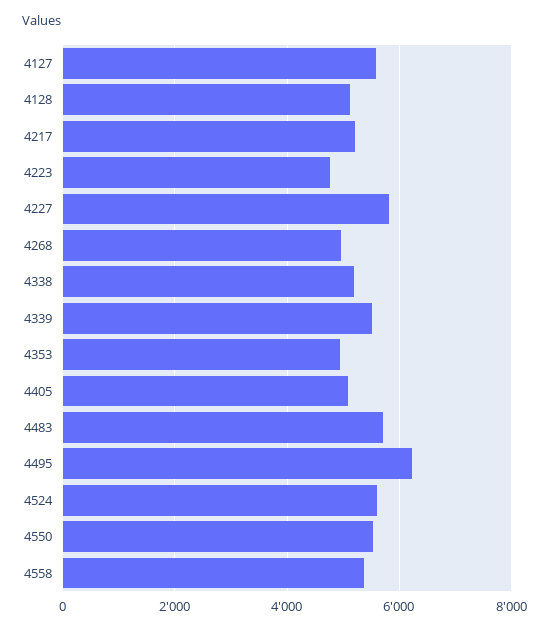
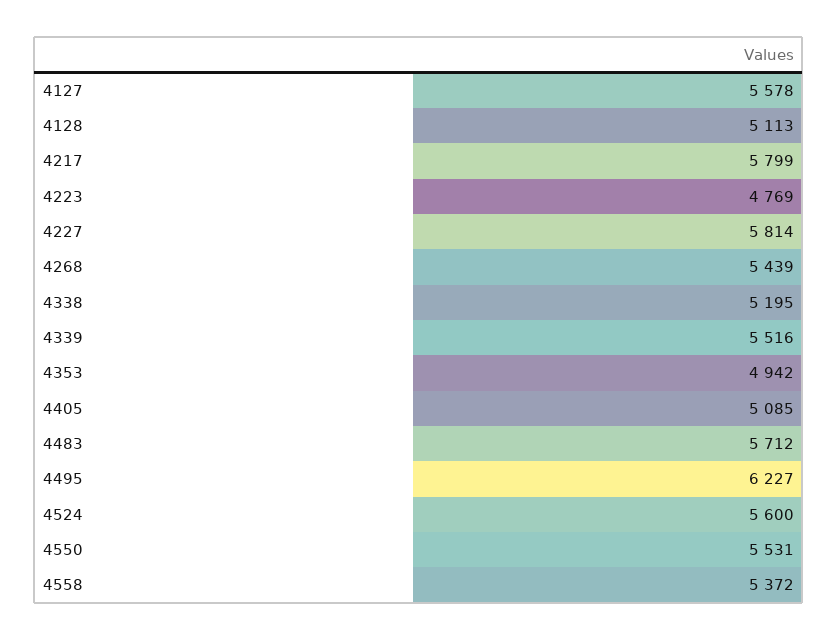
4217: 5200 -> 5799
4268: 5000 -> 5439

